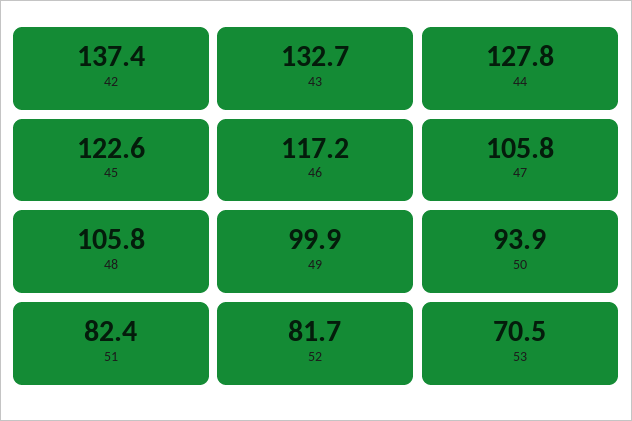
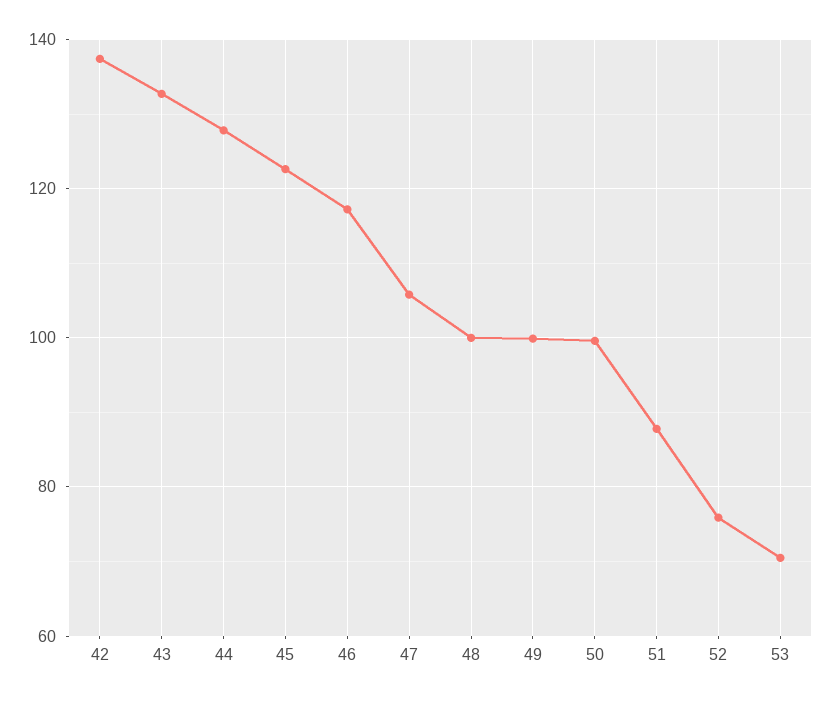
48: 105.8 -> 100
50: 93.9 -> 100
51: 82.4 -> 88
52: 81.7 -> 76

